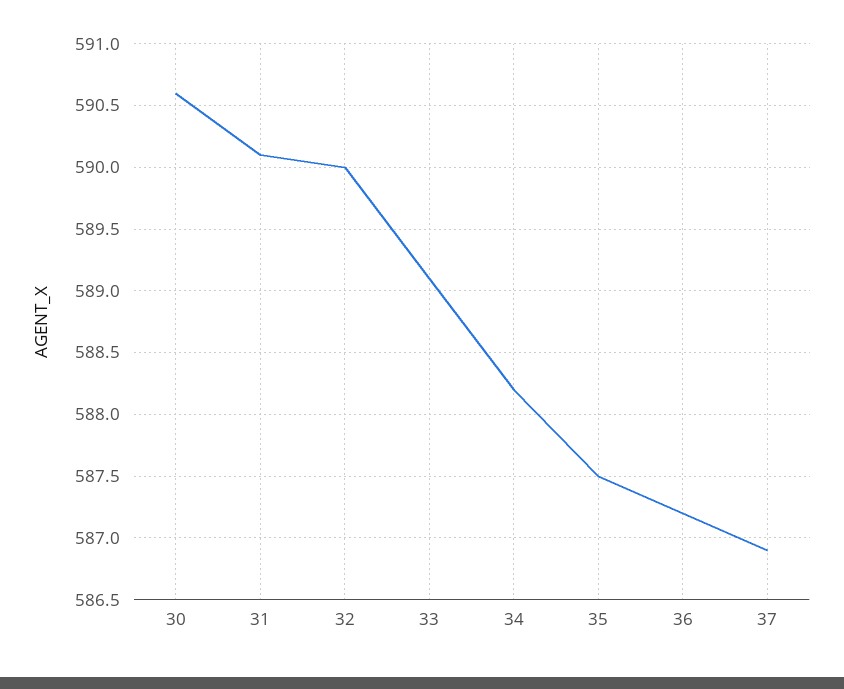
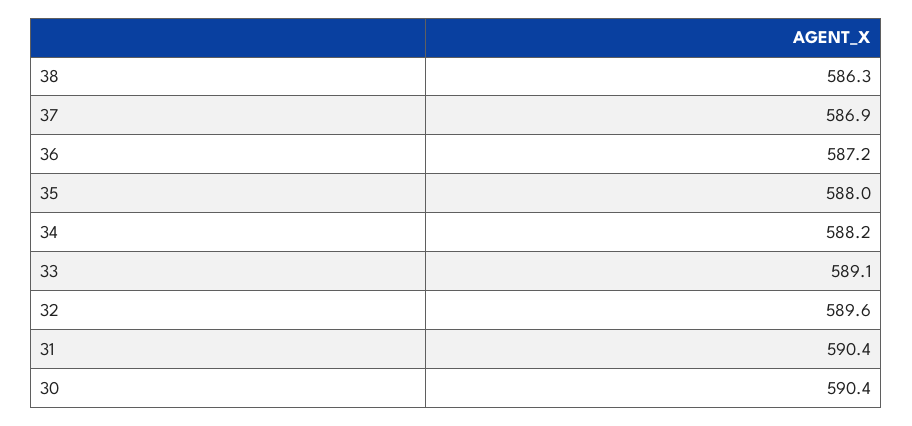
30: 590.6 -> 590.4
31: 590.1 -> 590.4
32: 590 -> 589.6
35: 587.5 -> 588
38: none -> 586.3

